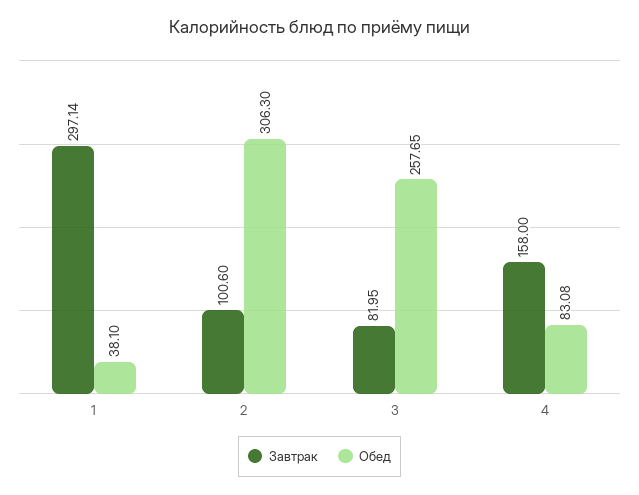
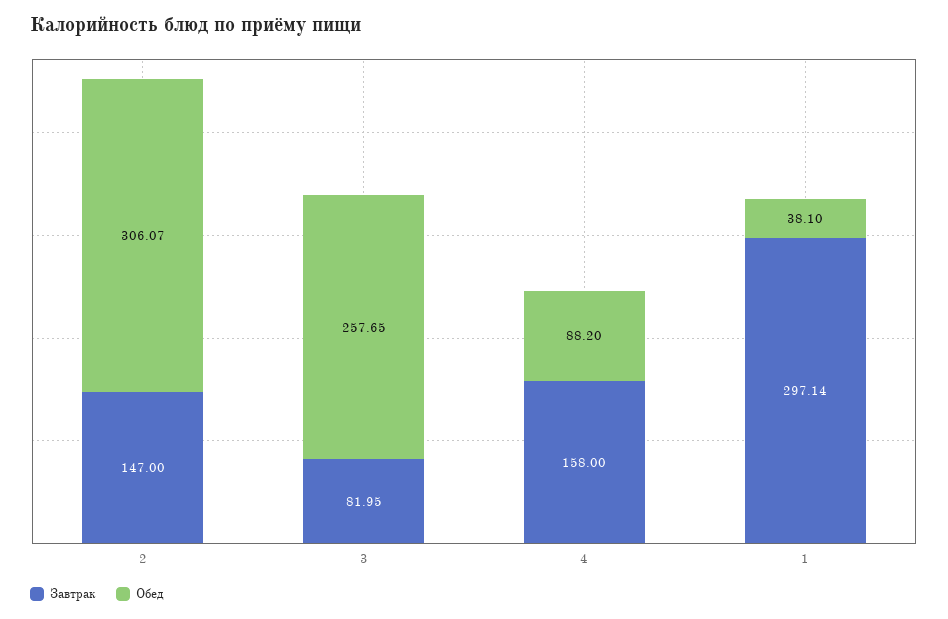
Завтрак, 2: 100.6 -> 147
Обед, 2: 306.3 -> 306.07
Обед, 4: 83.08 -> 88.2

